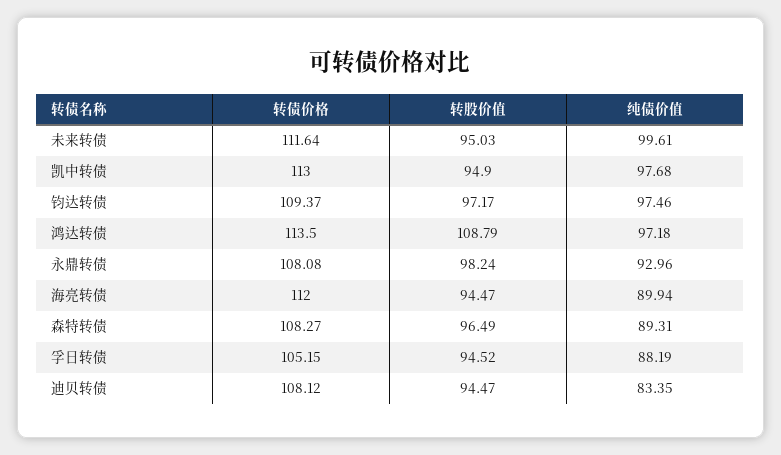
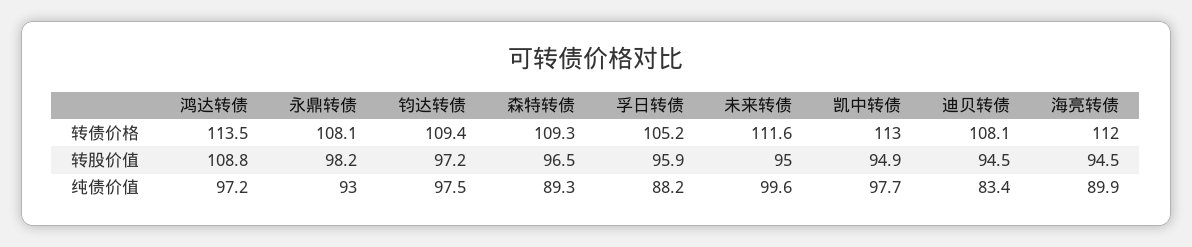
转债价格, 森特转债: 108.27 -> 109.3
转股价值, 孚日转债: 94.52 -> 95.9

